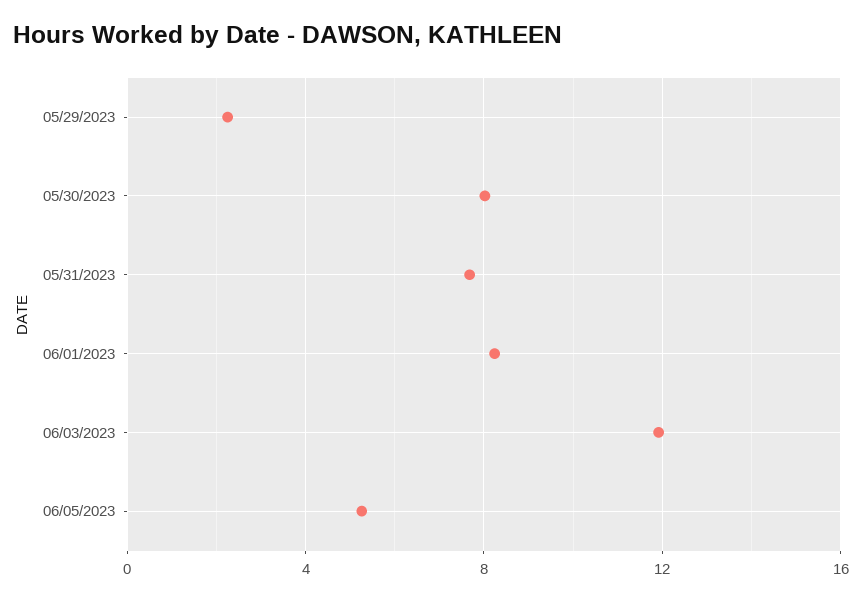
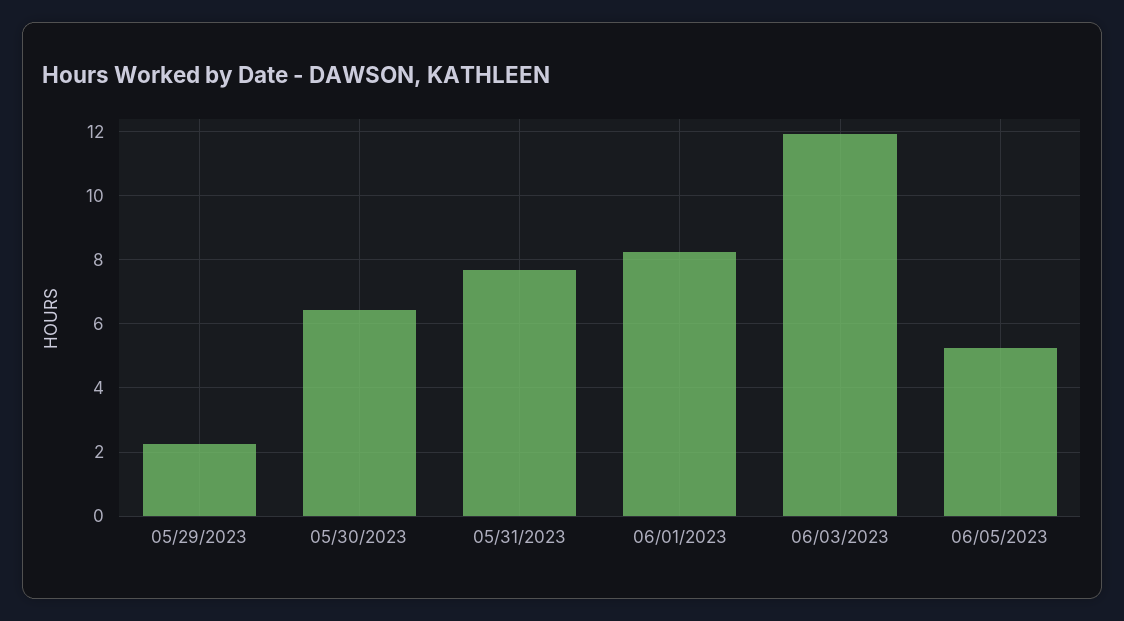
05/30/2023: 8 -> 6.4

